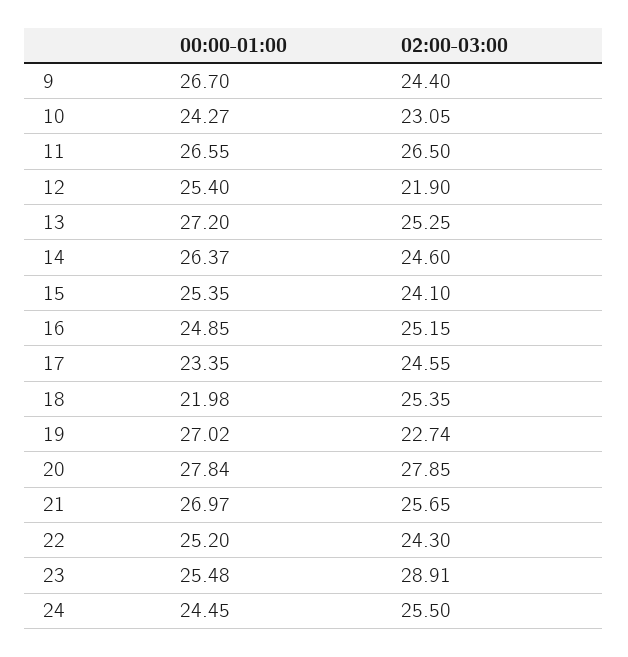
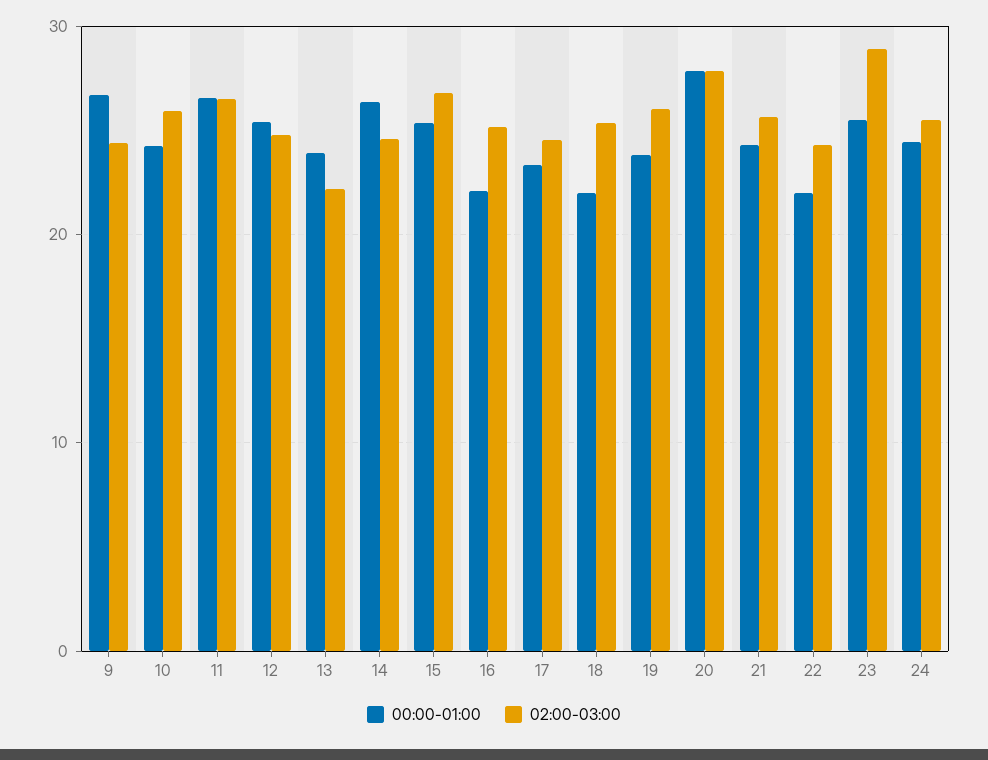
02:00-03:00, 10: 23.05 -> 26
02:00-03:00, 12: 21.9 -> 25
00:00-01:00, 13: 27.2 -> 24
02:00-03:00, 13: 25.25 -> 22
02:00-03:00, 15: 24.1 -> 27
00:00-01:00, 16: 24.85 -> 22
00:00-01:00, 19: 27.02 -> 24
02:00-03:00, 19: 22.74 -> 26
00:00-01:00, 21: 26.97 -> 24
00:00-01:00, 22: 25.2 -> 22

